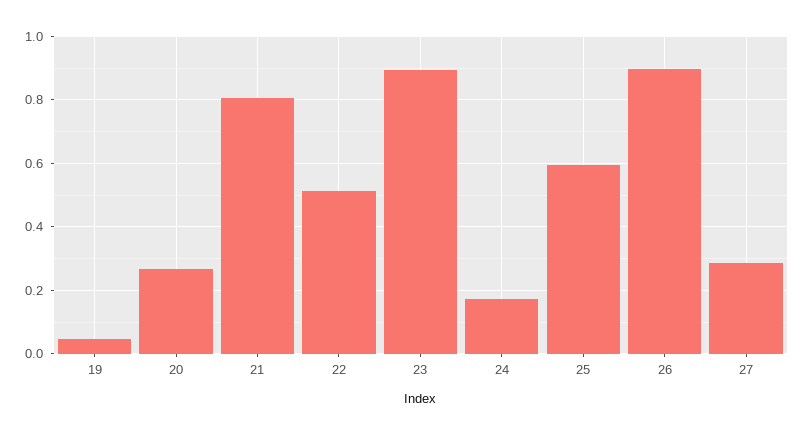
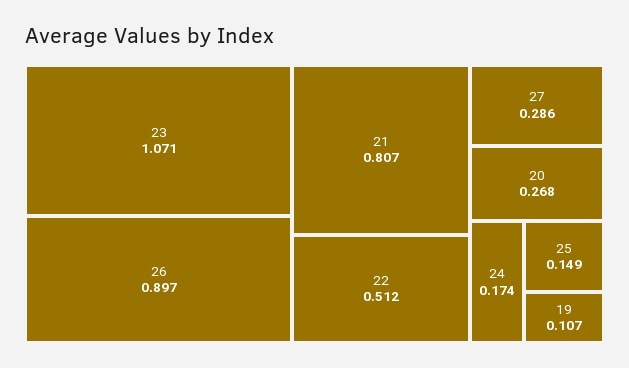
19: 0.04 -> 0.107
23: 0.9 -> 1.071
25: 0.6 -> 0.149

